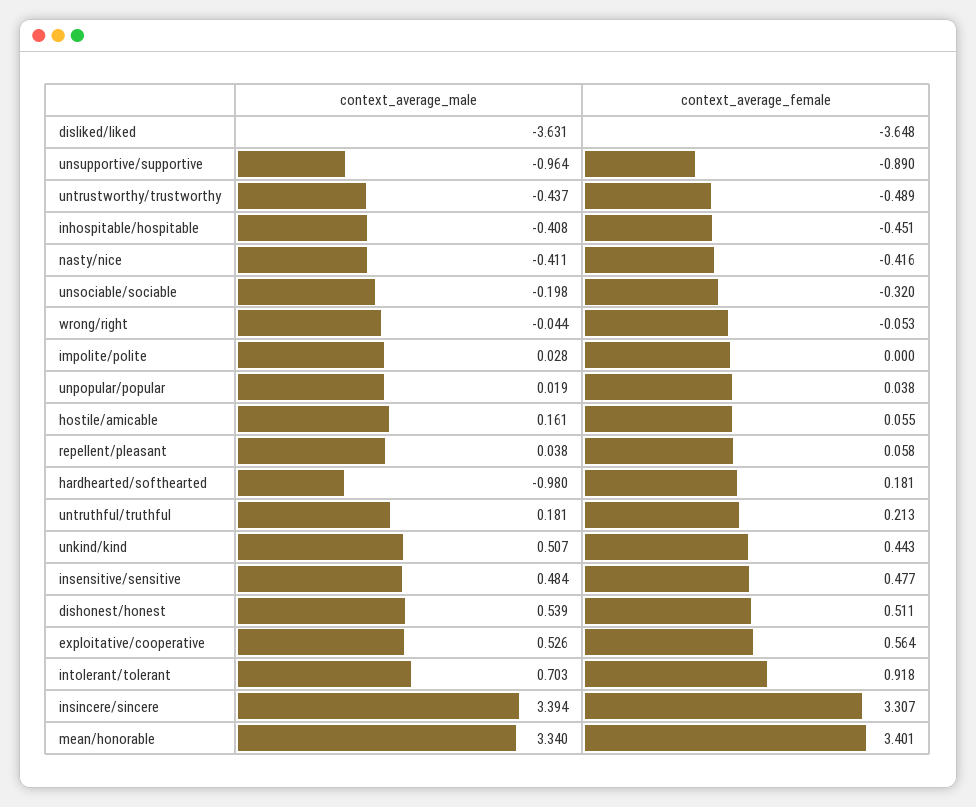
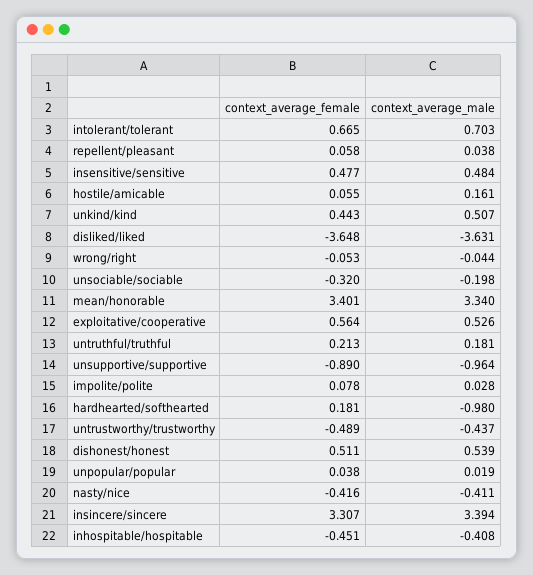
context_average_female, impolite/polite: 0 -> 0.078
context_average_female, intolerant/tolerant: 0.918 -> 0.665

